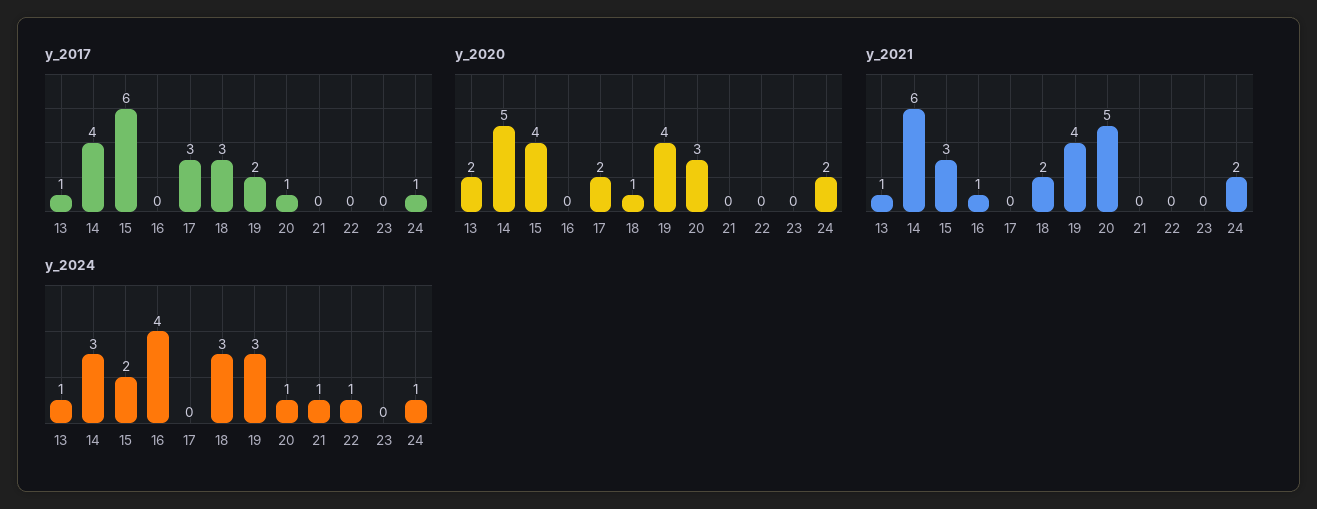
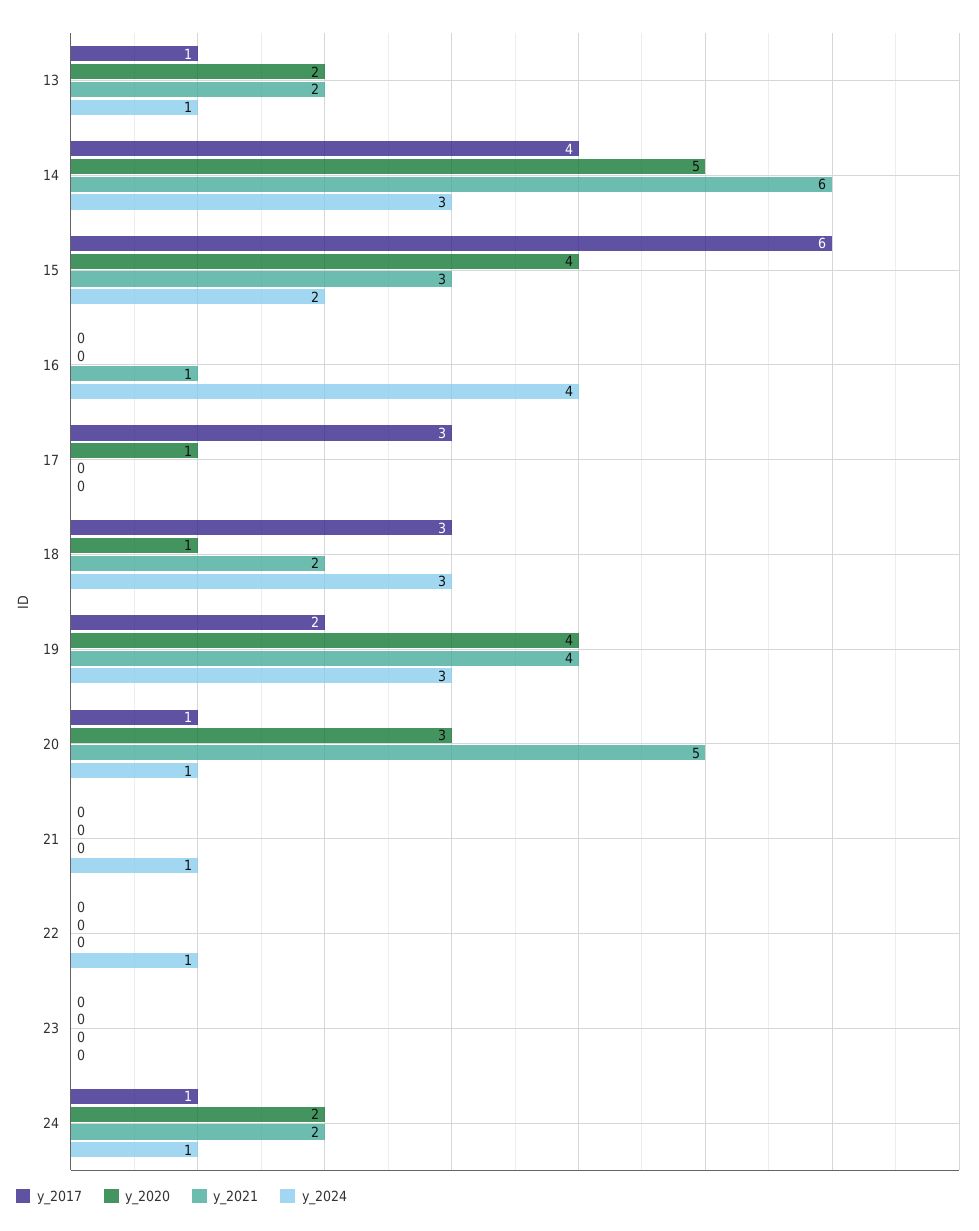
y_2020, 17: 2 -> 1
y_2021, 13: 1 -> 2

